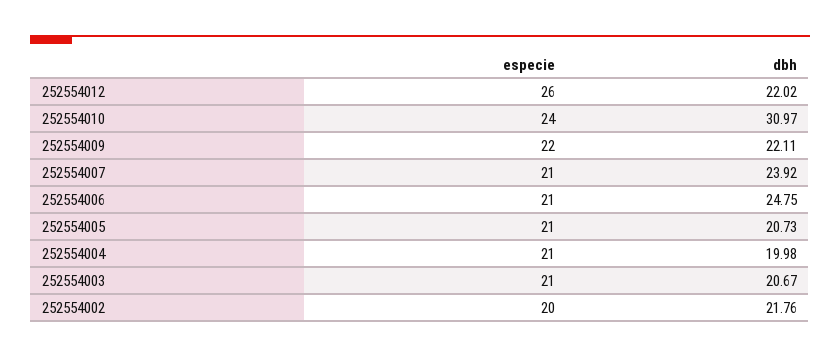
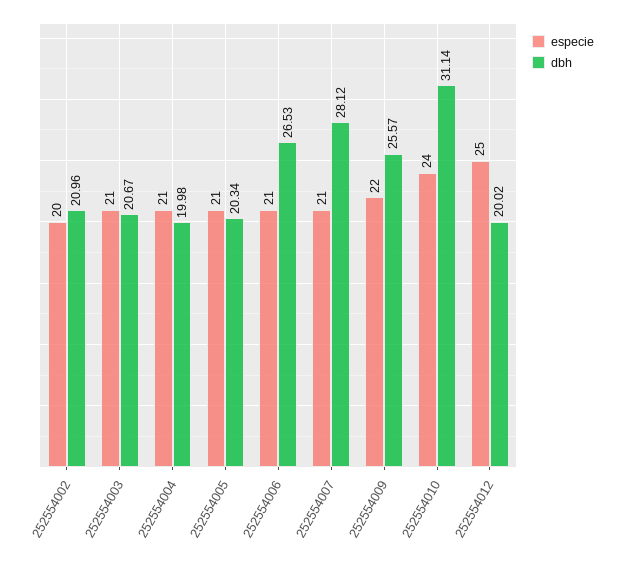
especie, 252554012: 26 -> 25
dbh, 252554012: 22.02 -> 20.02
dbh, 252554010: 30.97 -> 31.14
dbh, 252554009: 22.11 -> 25.57
dbh, 252554007: 23.92 -> 28.12
dbh, 252554006: 24.75 -> 26.53
dbh, 252554005: 20.73 -> 20.34
dbh, 252554002: 21.76 -> 20.96

